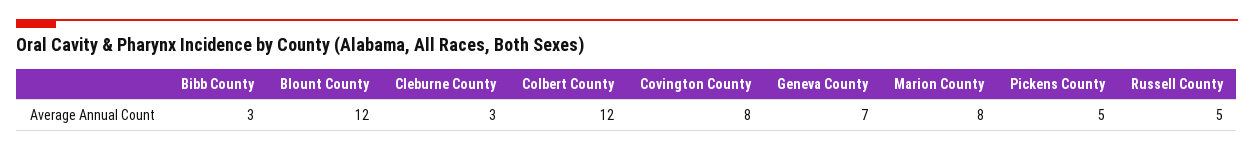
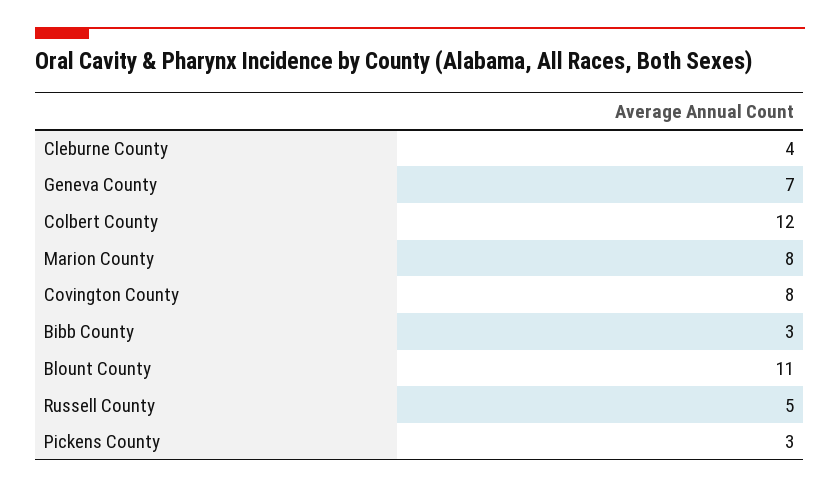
Blount County: 12 -> 11
Cleburne County: 3 -> 4
Pickens County: 5 -> 3

